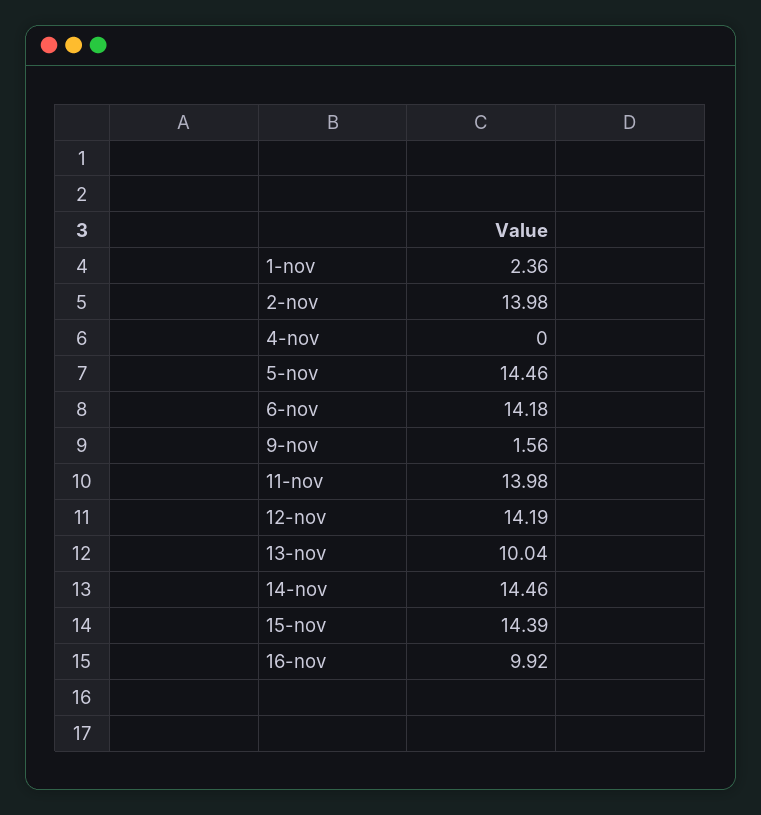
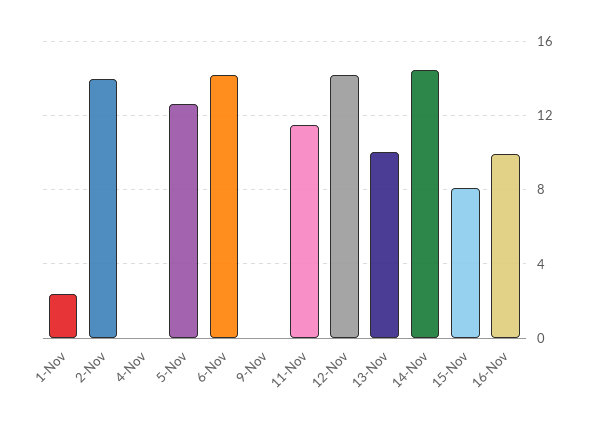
5-nov: 14.46 -> 12.5
9-nov: 1.56 -> 0
11-nov: 13.98 -> 11.5
15-nov: 14.39 -> 8

